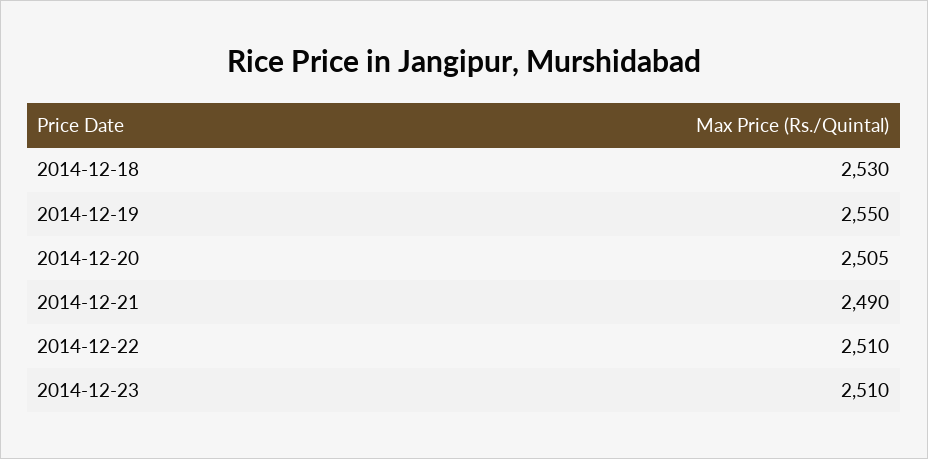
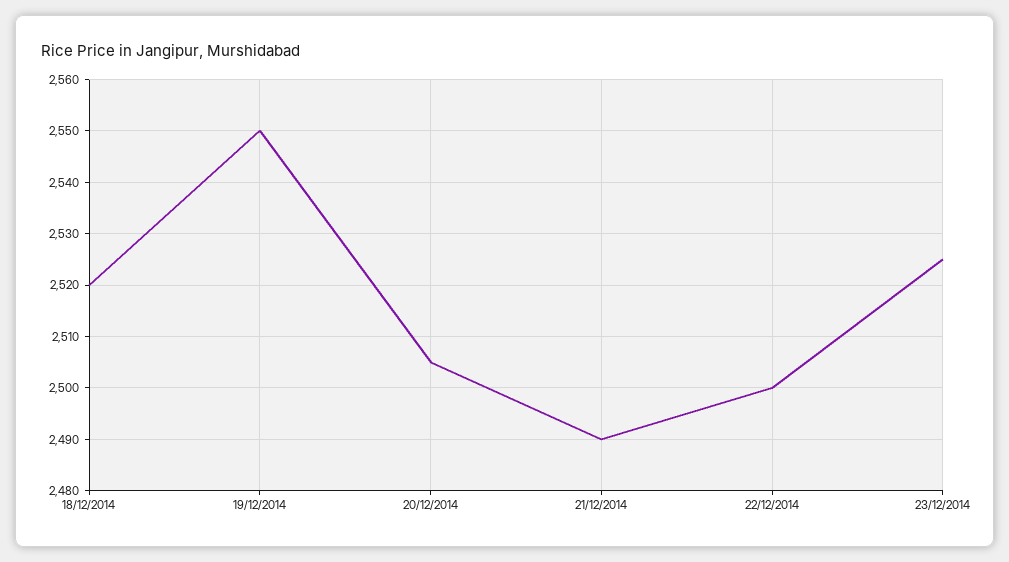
2014-12-18: 2530 -> 2520
2014-12-22: 2510 -> 2500
2014-12-23: 2510 -> 2525

